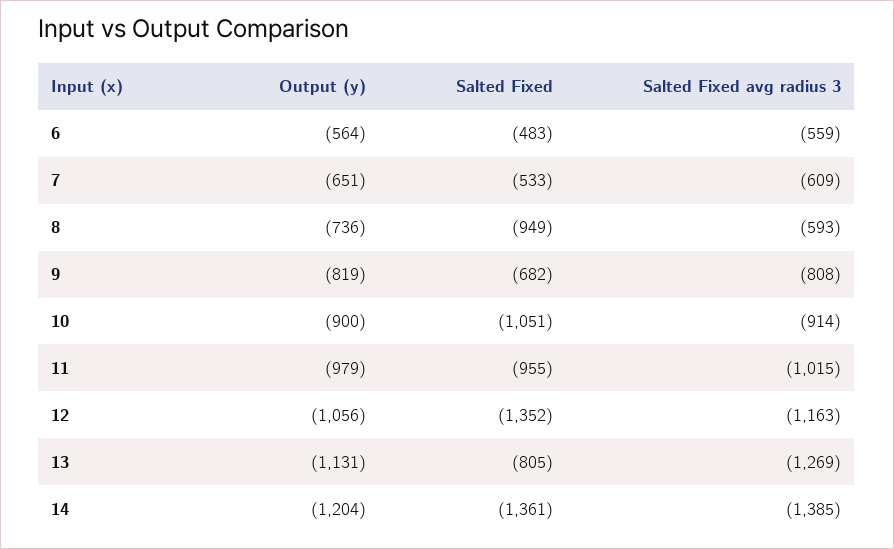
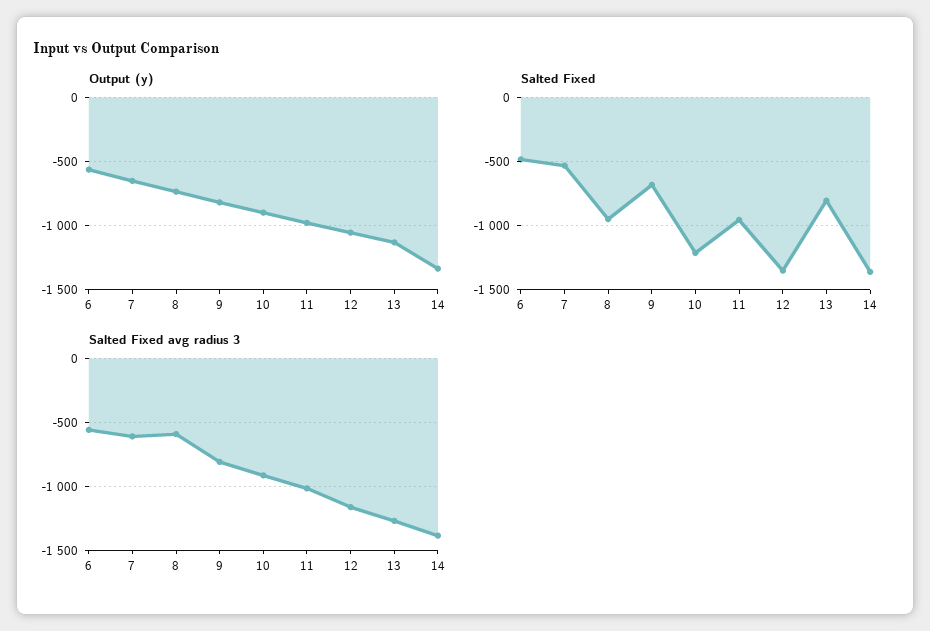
Salted Fixed, 10: -1051 -> -1200
Output (y), 14: -1204 -> -1350

